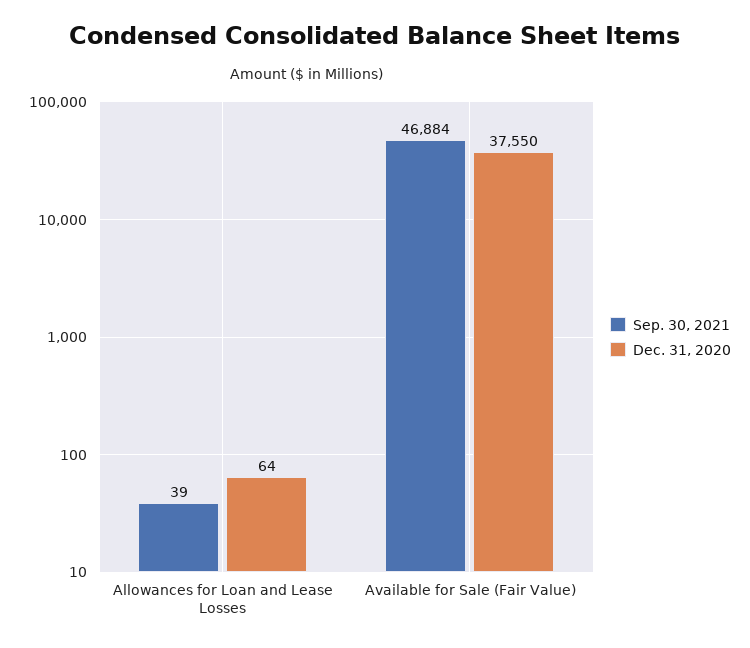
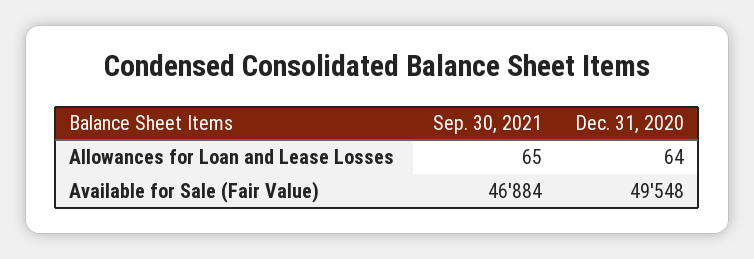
Sep. 30, 2021, Allowances for Loan and Lease Losses: 39 -> 65
Dec. 31, 2020, Available for Sale (Fair Value): 37550 -> 49548

